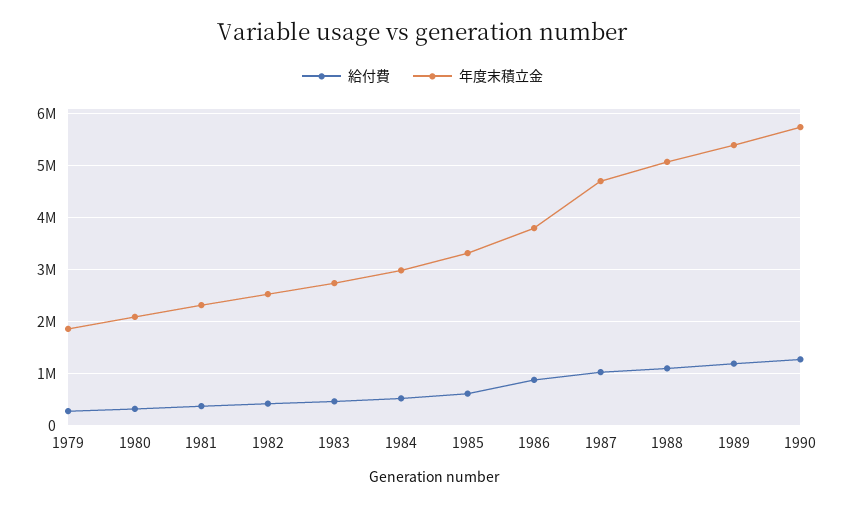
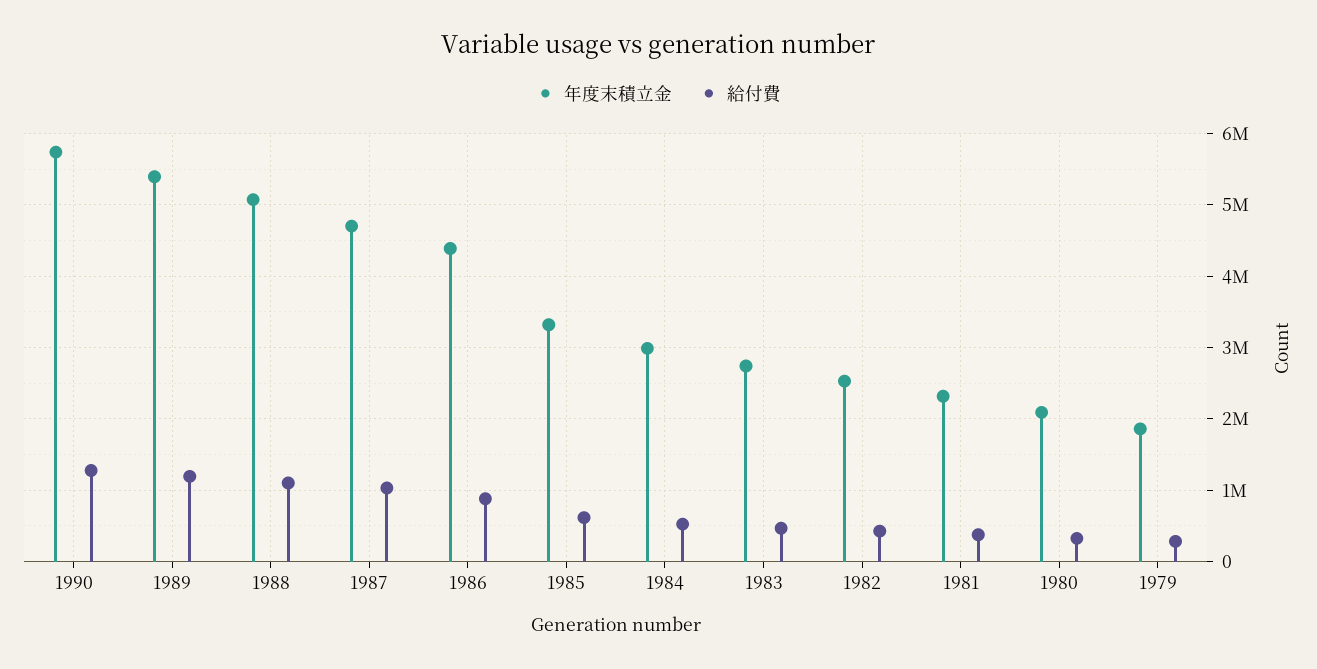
年度末積立金, 1986: 3800000 -> 4400000

